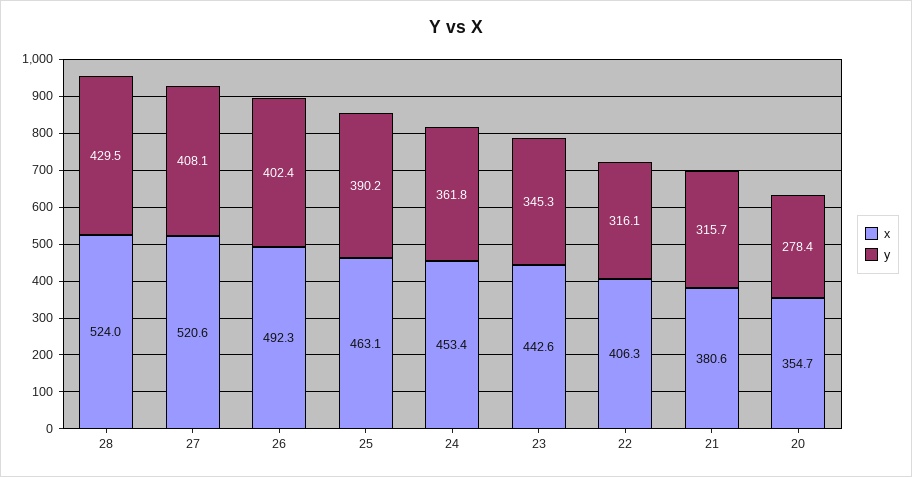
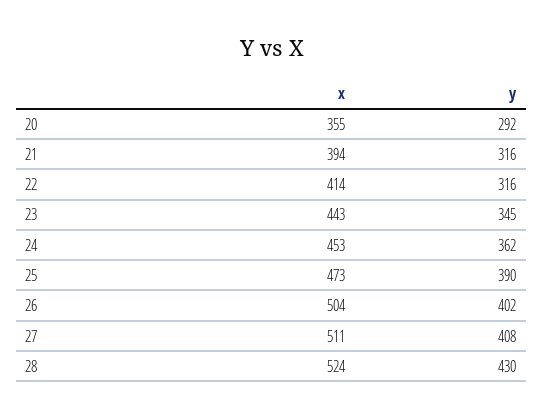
x, 27: 520.6 -> 511
x, 26: 492.3 -> 504
x, 25: 463.1 -> 473
x, 22: 406.3 -> 414
x, 21: 380.6 -> 394
y, 20: 278.4 -> 292

